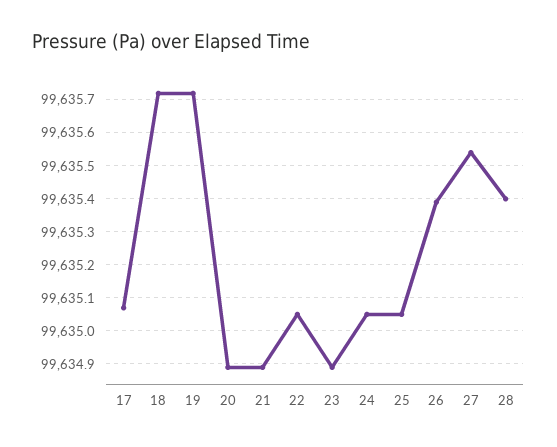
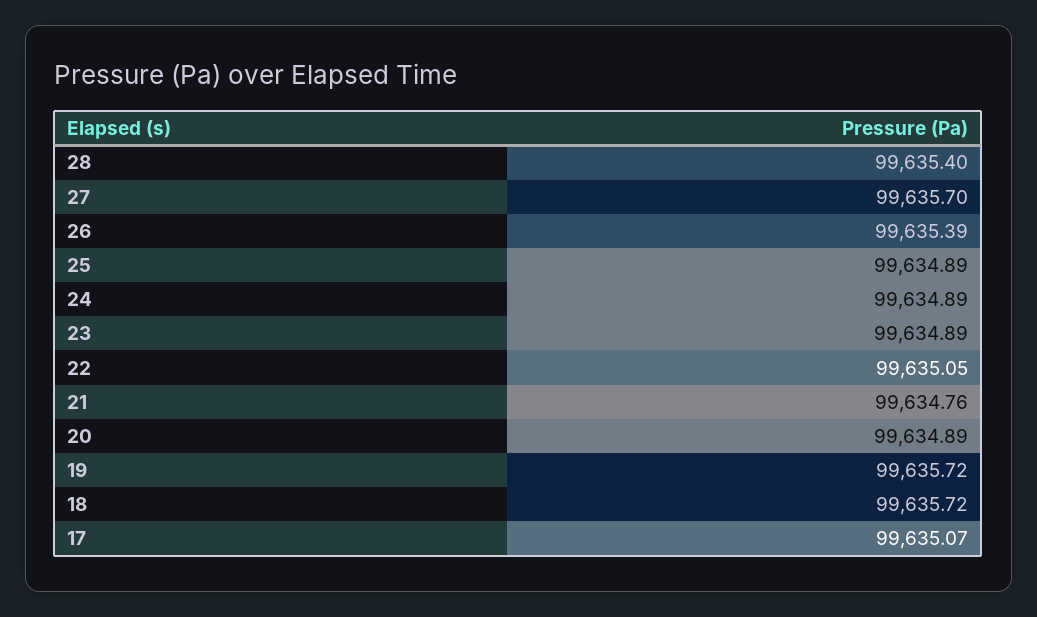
21: 99634.9 -> 99634.76
24: 99635.05 -> 99634.89
25: 99635.05 -> 99634.89
27: 99635.55 -> 99635.7

